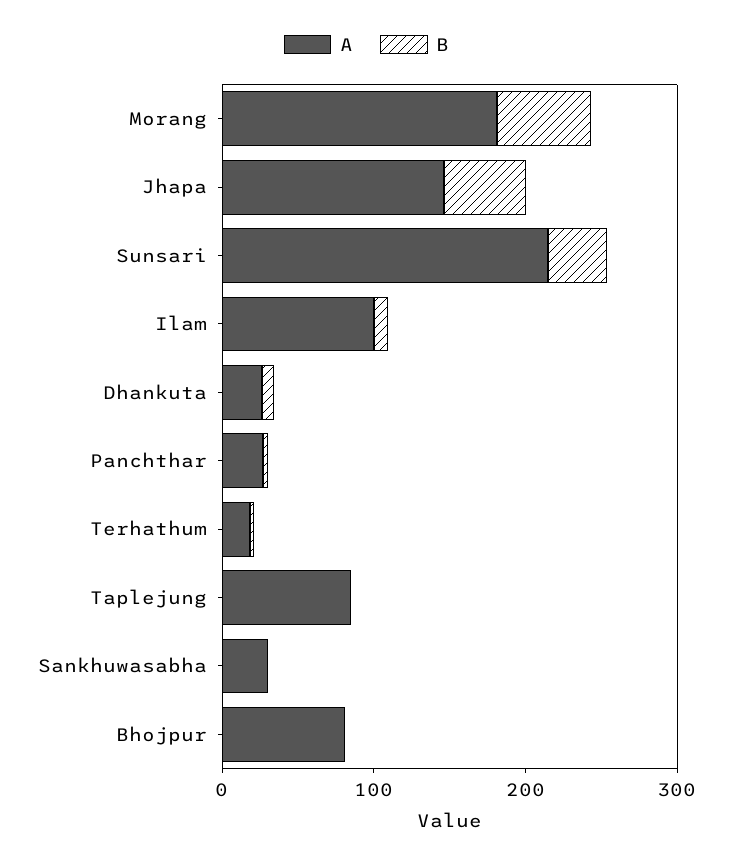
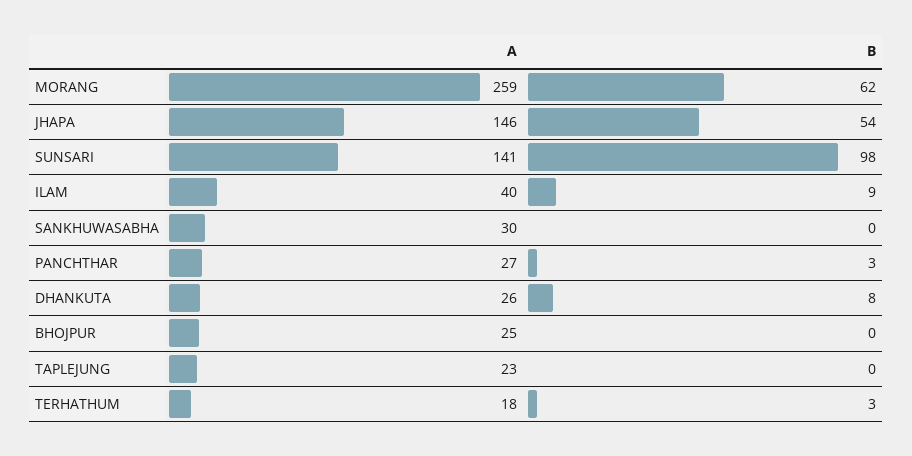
A, Morang: 180 -> 259
A, Sunsari: 220 -> 141
B, Sunsari: 40 -> 98
A, Ilam: 100 -> 40
A, Taplejung: 80 -> 23
A, Bhojpur: 80 -> 25

